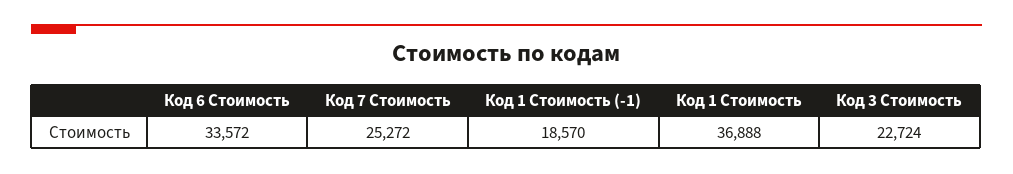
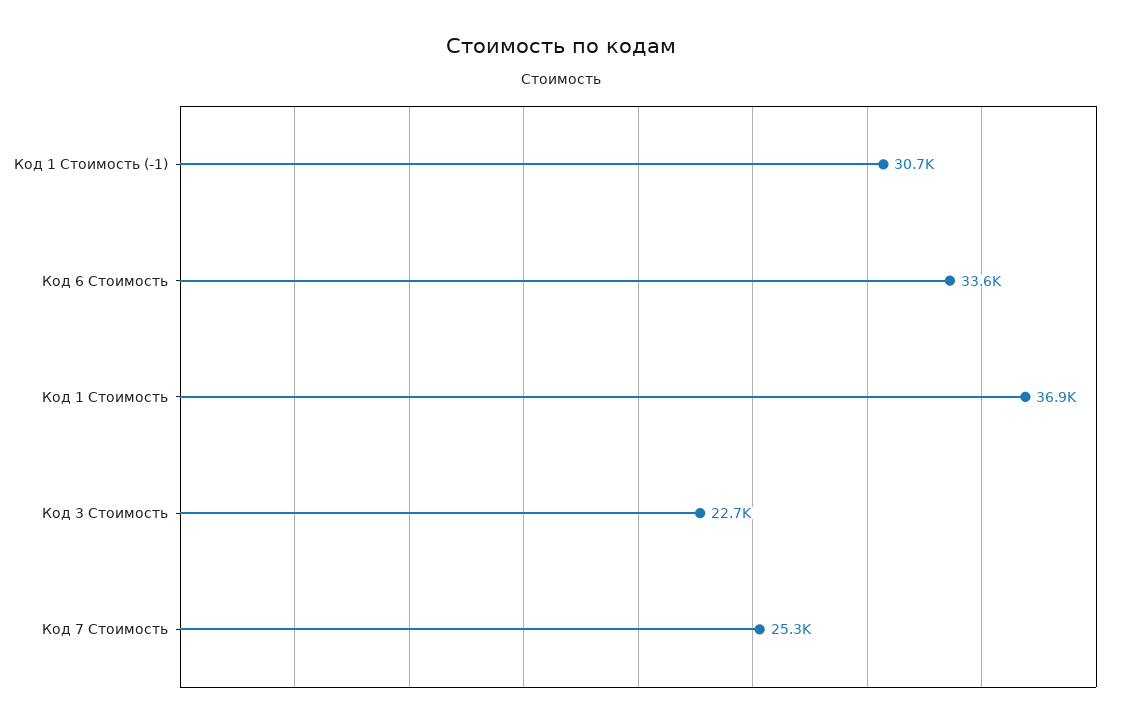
Код 1 Стоимость (-1): 18570 -> 30700

